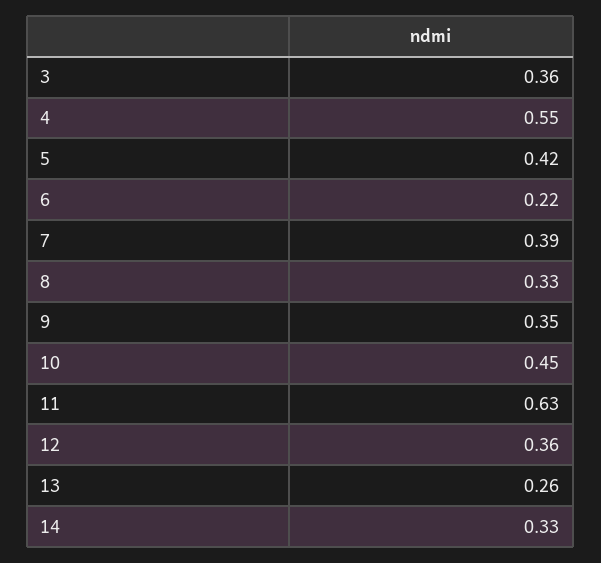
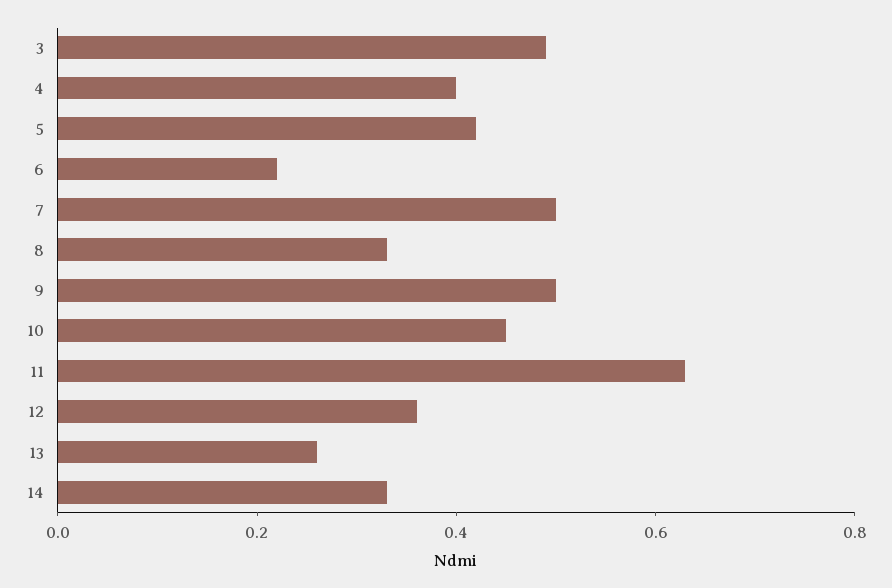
3: 0.36 -> 0.5
4: 0.55 -> 0.4
7: 0.39 -> 0.5
9: 0.35 -> 0.5

